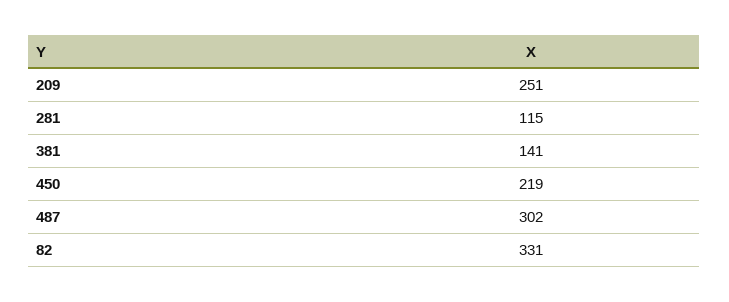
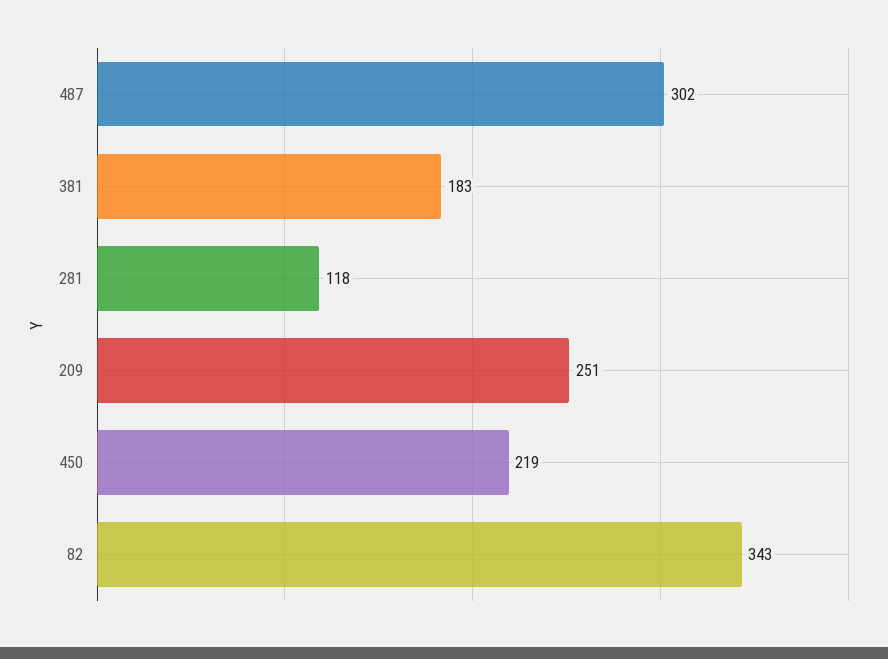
281: 115 -> 118
381: 141 -> 183
82: 331 -> 343

